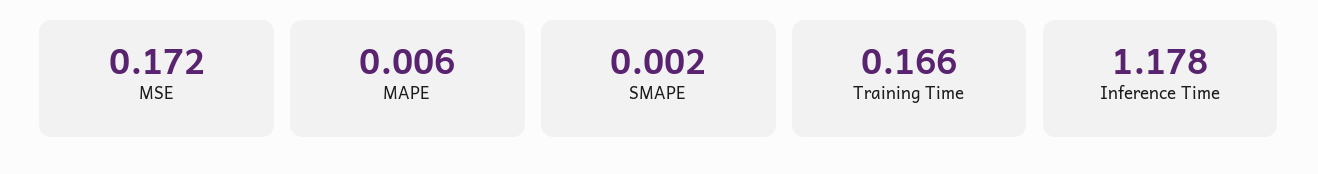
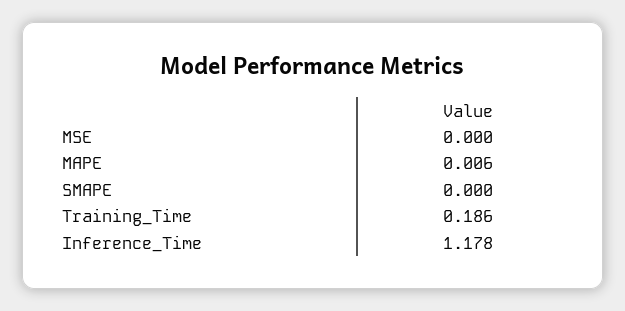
MSE: 0.172 -> 0
SMAPE: 0.002 -> 0
Training Time: 0.166 -> 0.186

